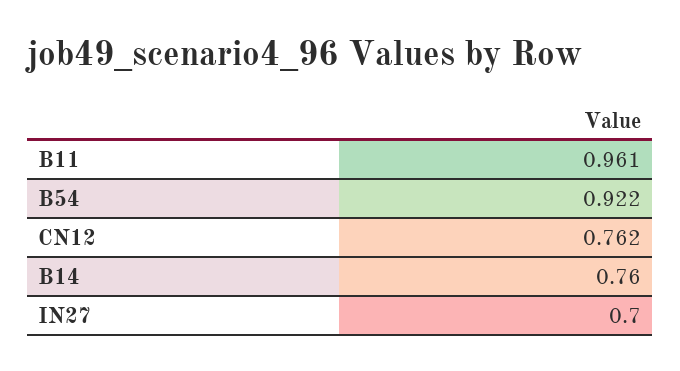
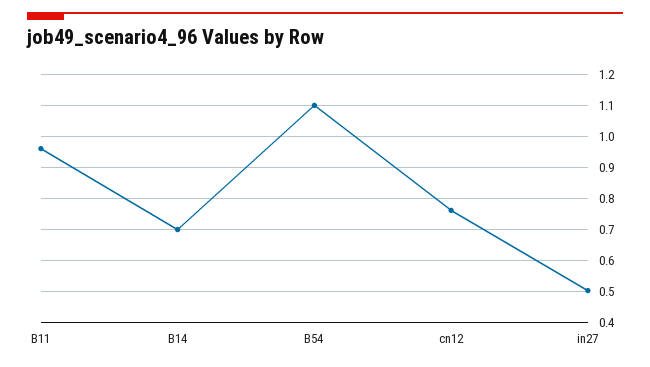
B54: 0.922 -> 1.1
B14: 0.76 -> 0.7
IN27: 0.7 -> 0.5

